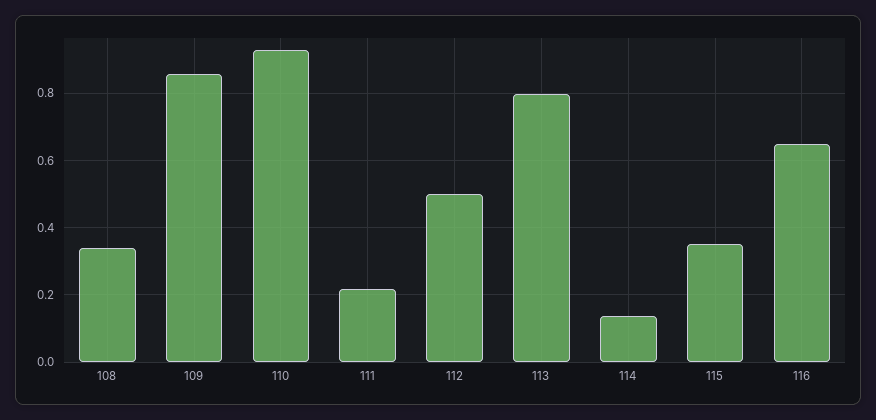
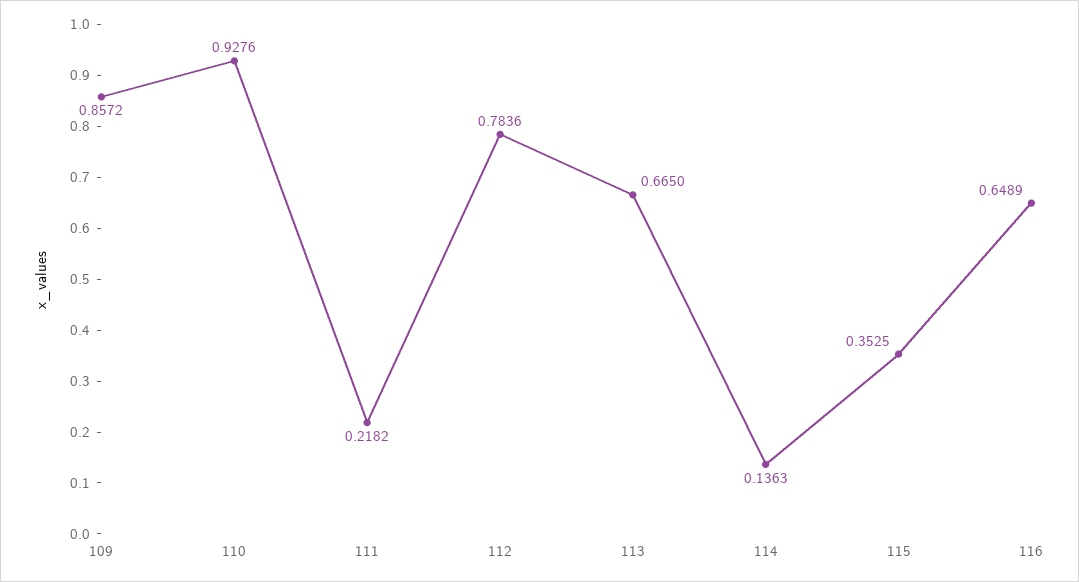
108: 0.34 -> none
112: 0.5 -> 0.7836
113: 0.8 -> 0.665

